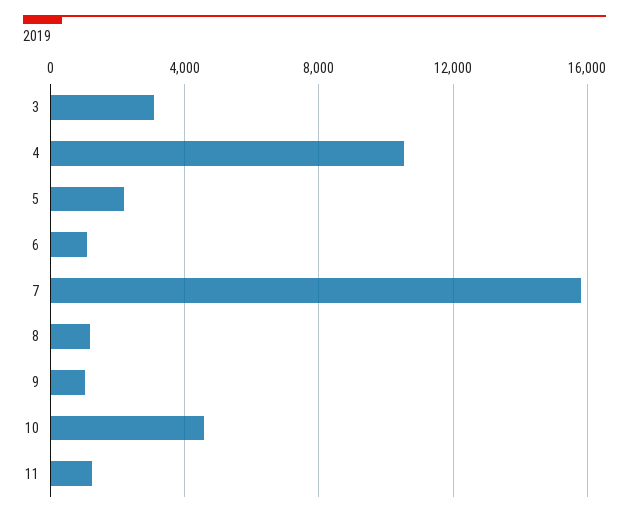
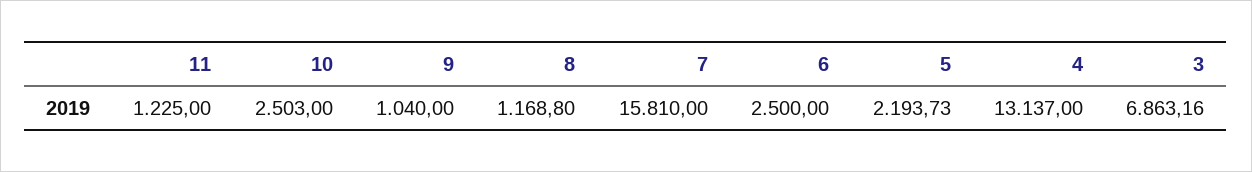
3: 3000 -> 6863.16
4: 10500 -> 13137
6: 1000 -> 2500
10: 4500 -> 2503

